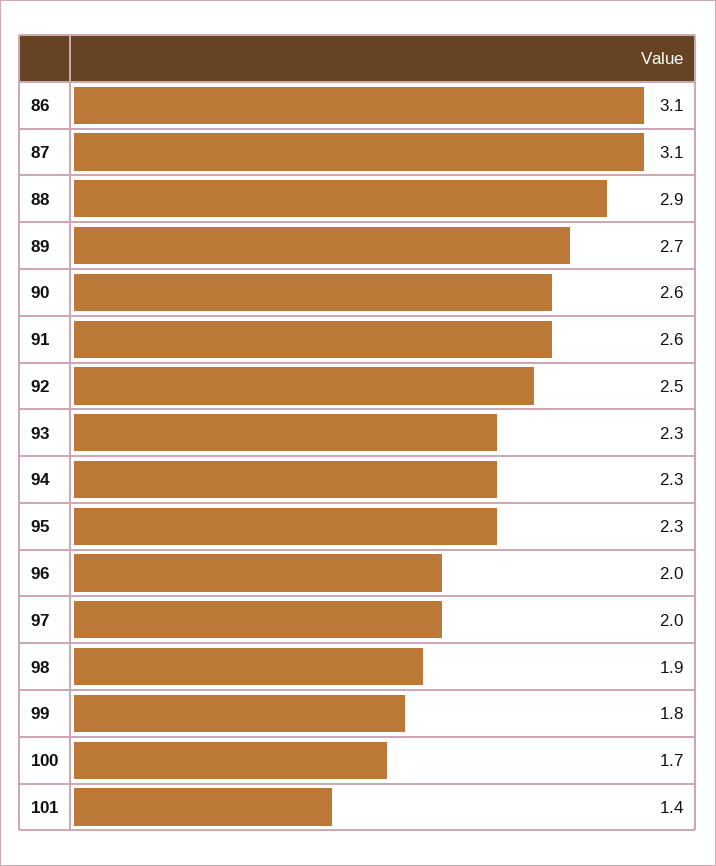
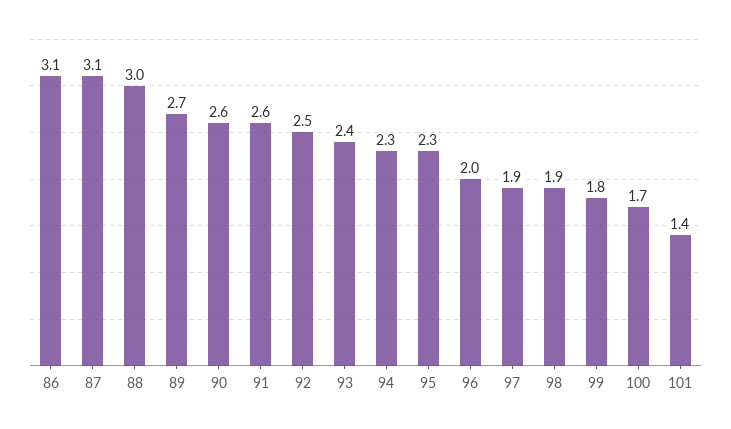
88: 2.9 -> 3
93: 2.3 -> 2.4
97: 2 -> 1.9

